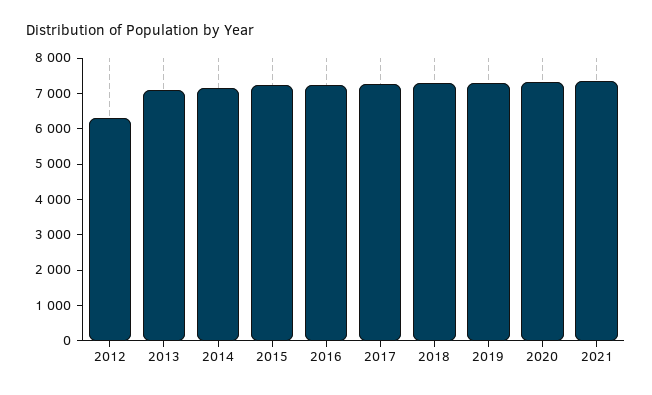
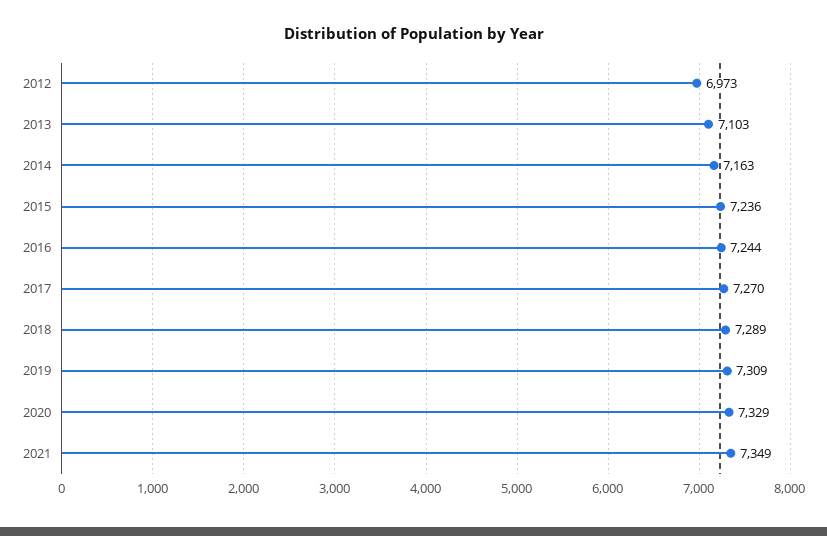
2012: 6250 -> 6973

